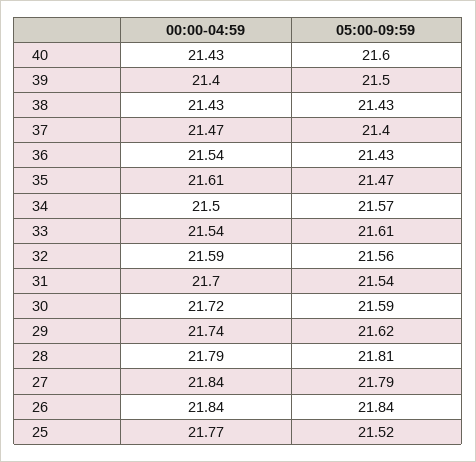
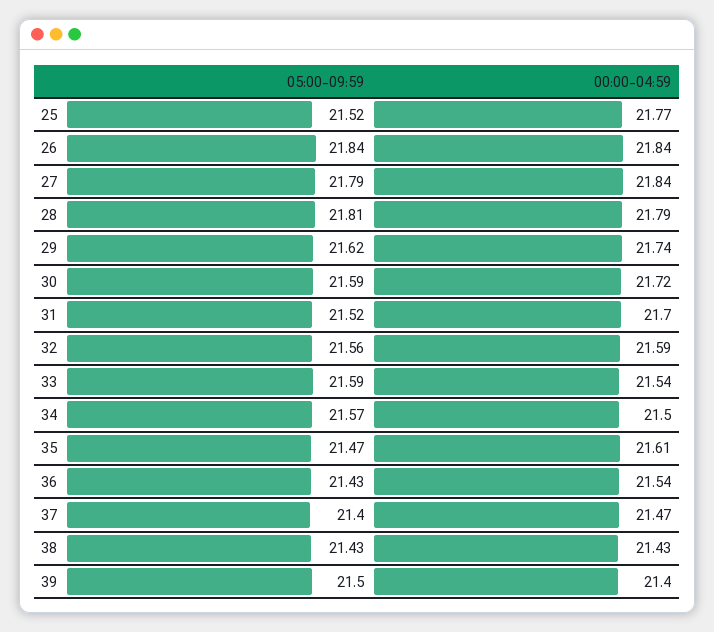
00:00-04:59, 40: 21.43 -> none
05:00-09:59, 40: 21.6 -> none
05:00-09:59, 33: 21.61 -> 21.59
05:00-09:59, 31: 21.54 -> 21.52

